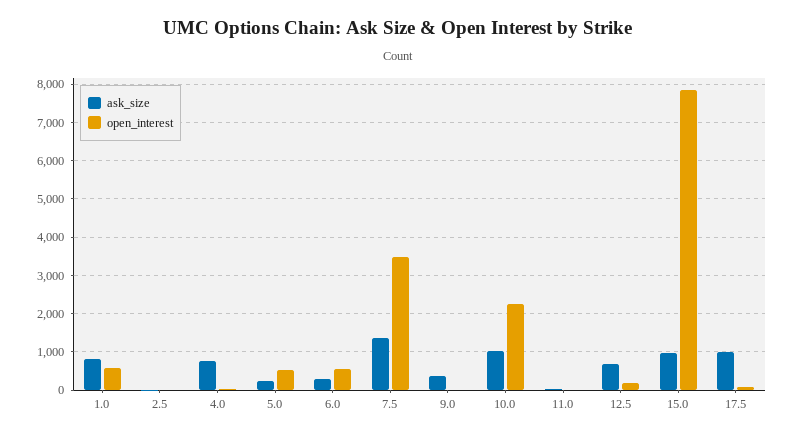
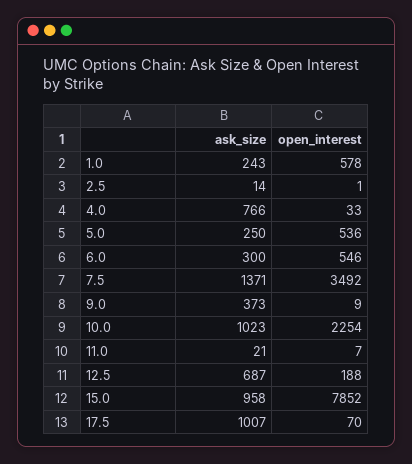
ask_size, 1.0: 800 -> 243

